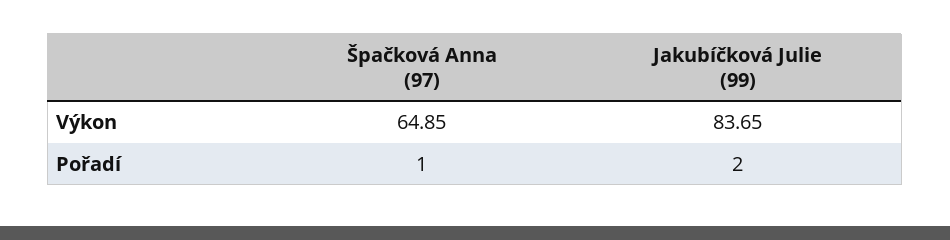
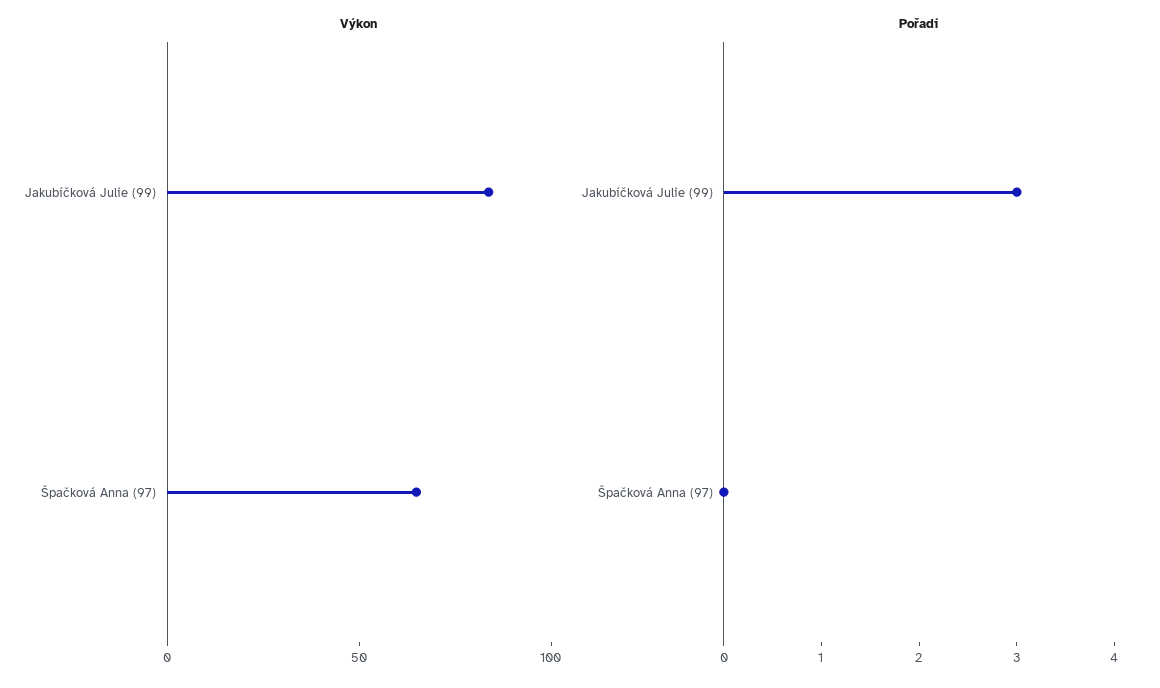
Pořadí, Špačková Anna (97): 1 -> 0
Pořadí, Jakubíčková Julie (99): 2 -> 3

